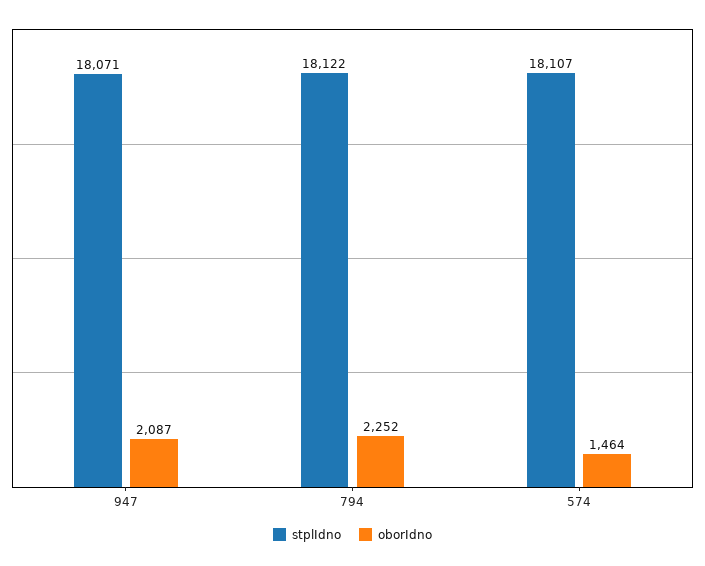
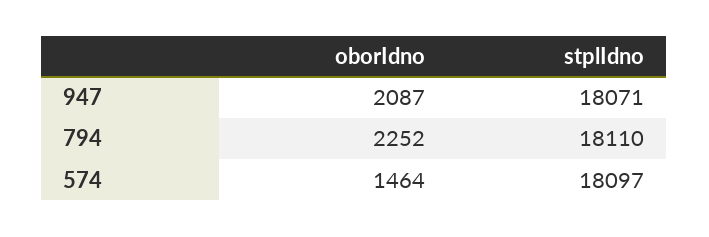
stplIdno, 794: 18122 -> 18110
stplIdno, 574: 18107 -> 18097

